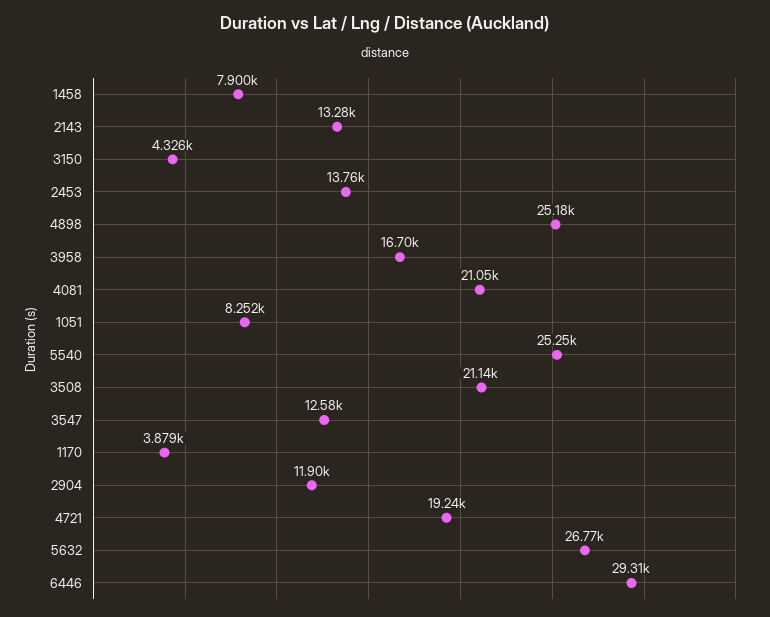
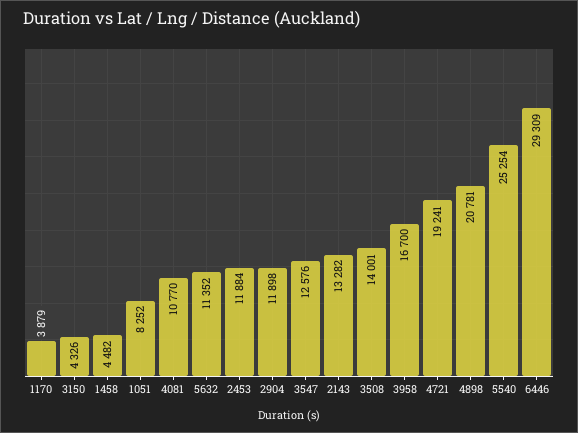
1458: 7900 -> 4482
2453: 13760 -> 11884
4898: 25180 -> 20781
4081: 21050 -> 10770
3508: 21140 -> 14001
5632: 26770 -> 11352

